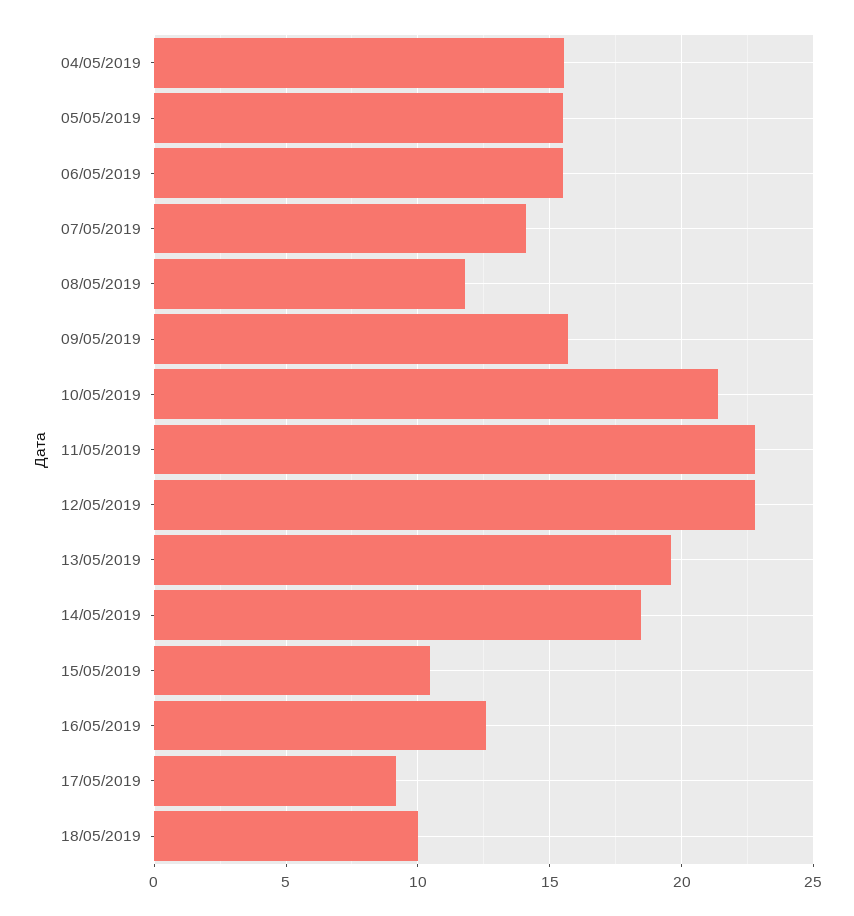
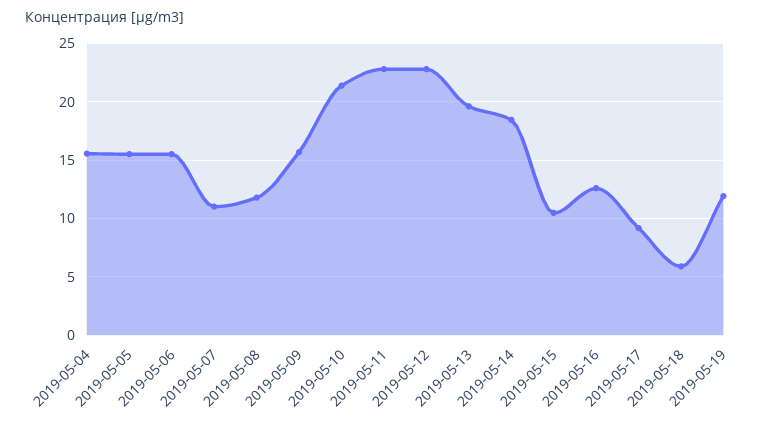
07/05/2019: 14 -> 11
18/05/2019: 10 -> 6
2019-05-19: none -> 12

